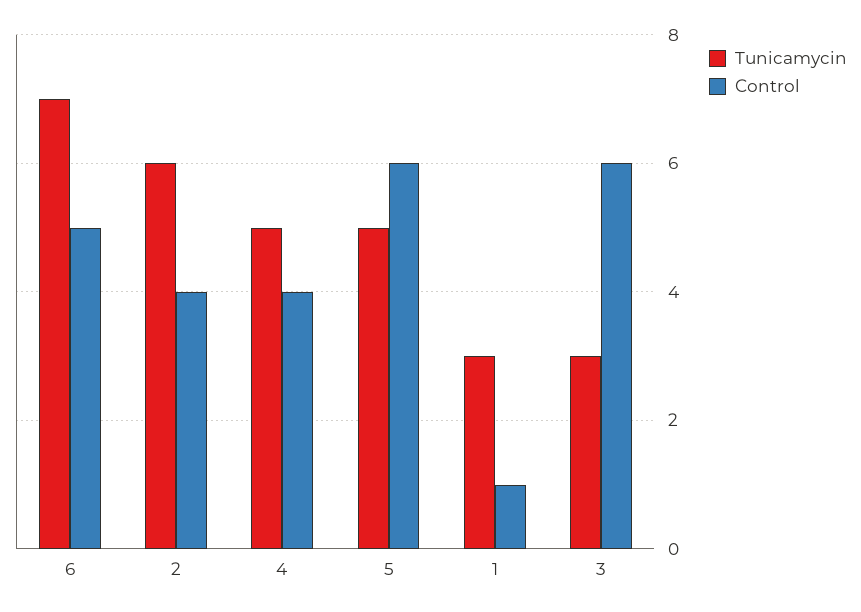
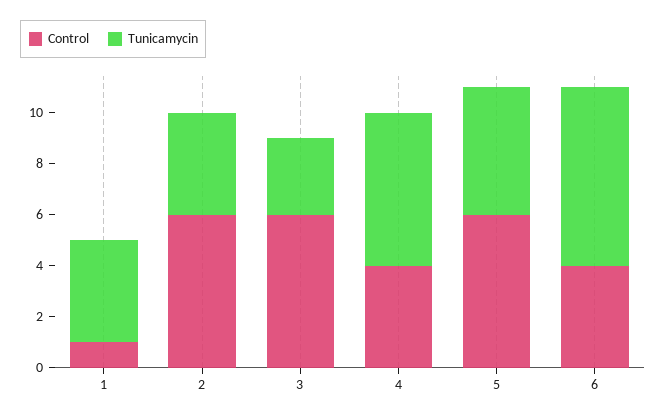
Control, 6: 5 -> 4
Tunicamycin, 2: 6 -> 4
Control, 2: 4 -> 6
Tunicamycin, 4: 5 -> 6
Tunicamycin, 1: 3 -> 4

